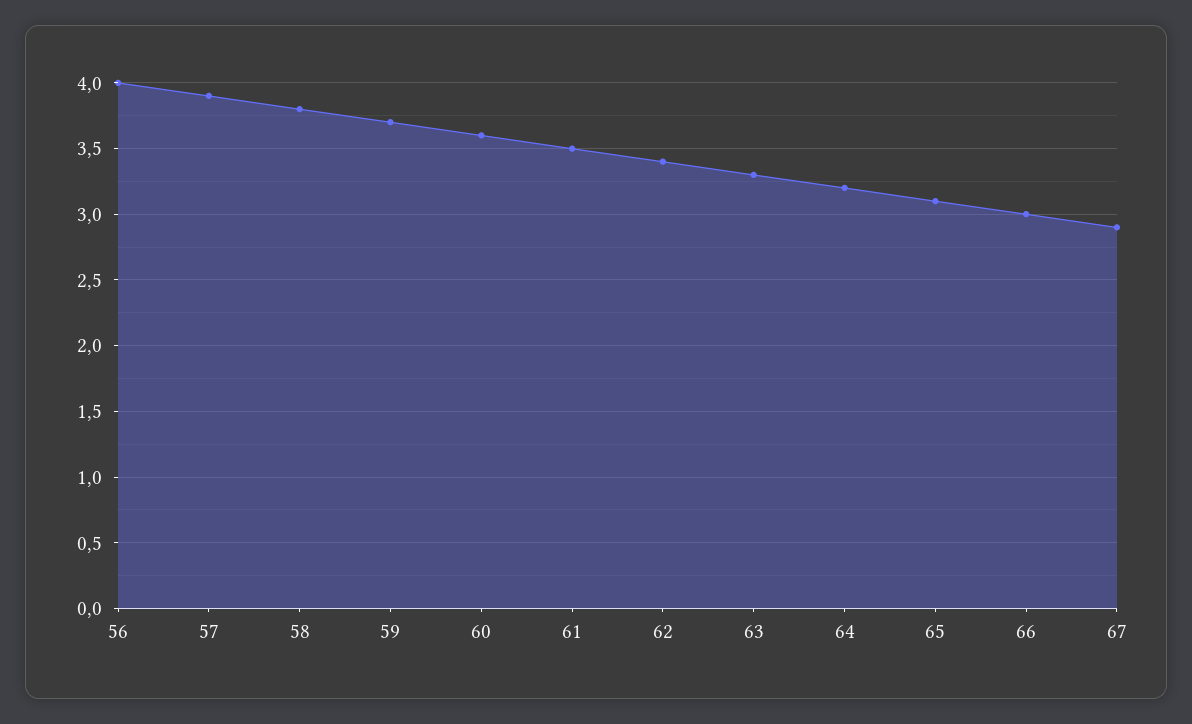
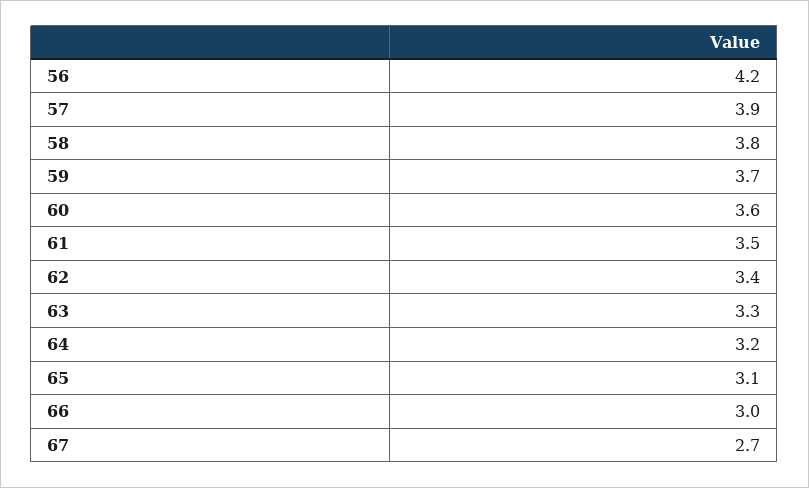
56: 4 -> 4.2
67: 2.9 -> 2.7

